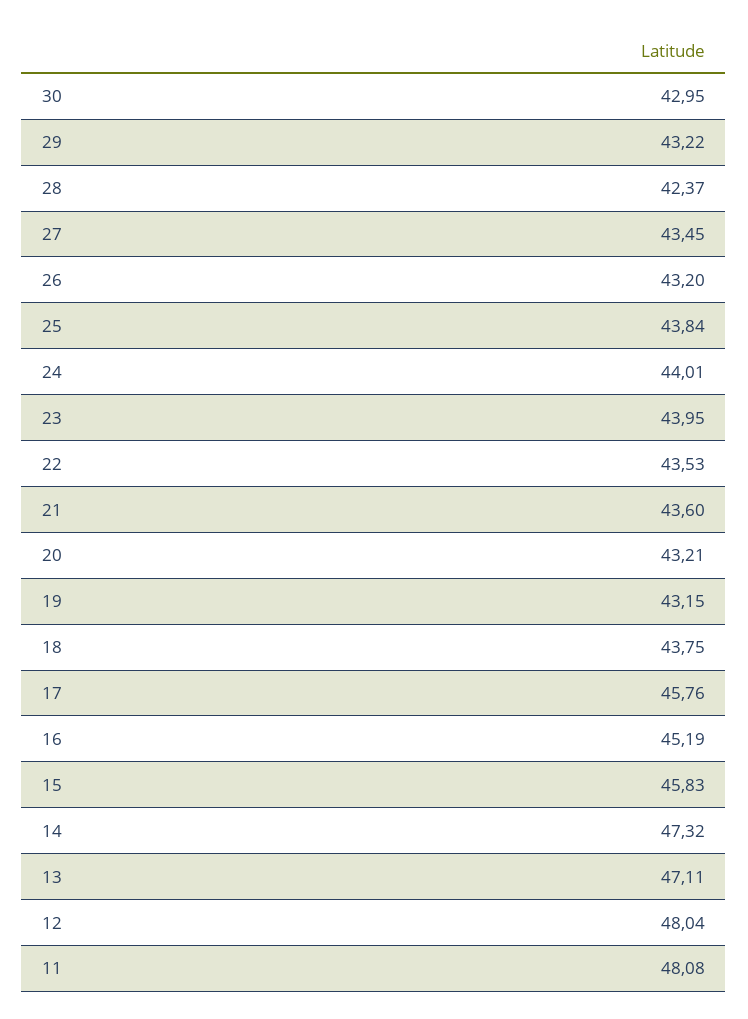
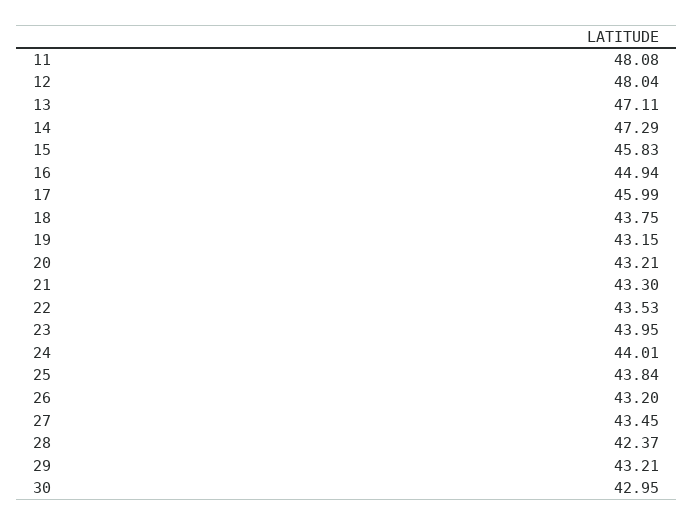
29: 43.22 -> 43.21
21: 43.6 -> 43.3
17: 45.76 -> 45.99
16: 45.19 -> 44.94
14: 47.32 -> 47.29

